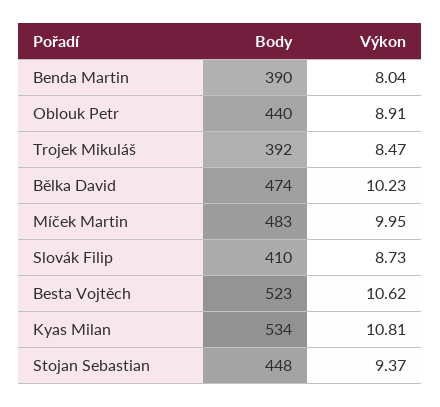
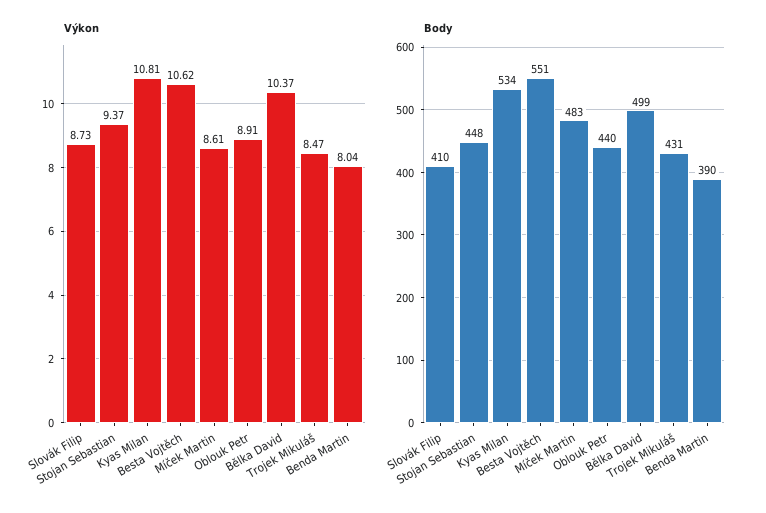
Body, Trojek Mikuláš: 392 -> 431
Body, Bělka David: 474 -> 499
Výkon, Bělka David: 10.23 -> 10.37
Výkon, Míček Martin: 9.95 -> 8.61
Body, Besta Vojtěch: 523 -> 551

